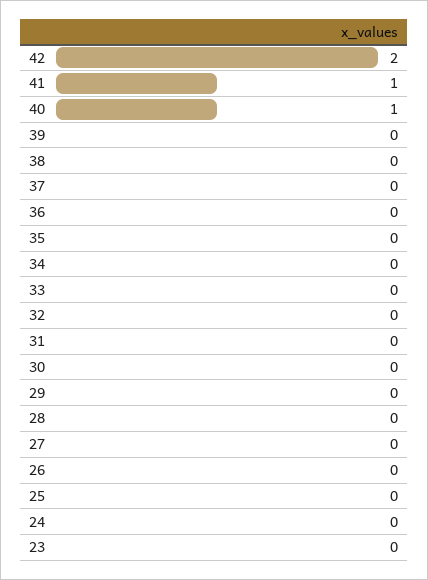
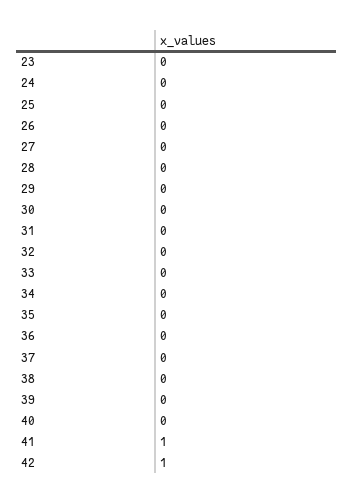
42: 2 -> 1
40: 1 -> 0

